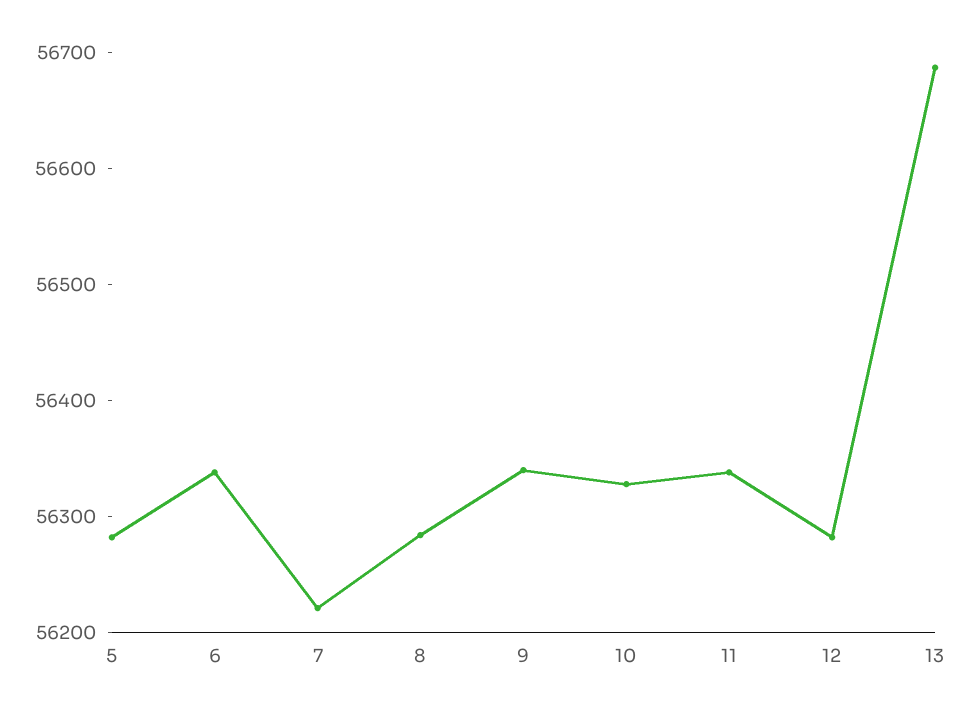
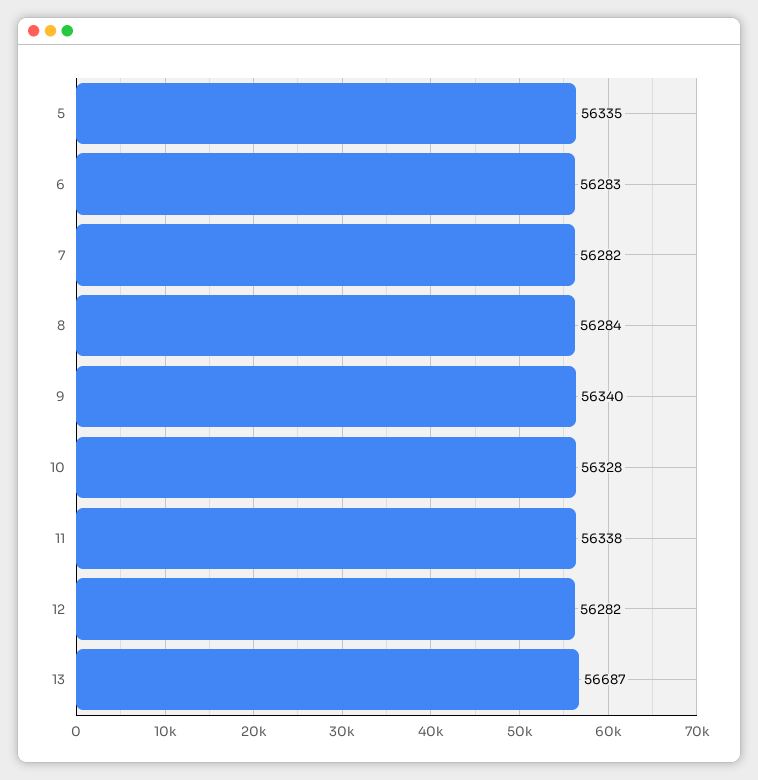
5: 56280 -> 56335
6: 56340 -> 56283
7: 56220 -> 56282

